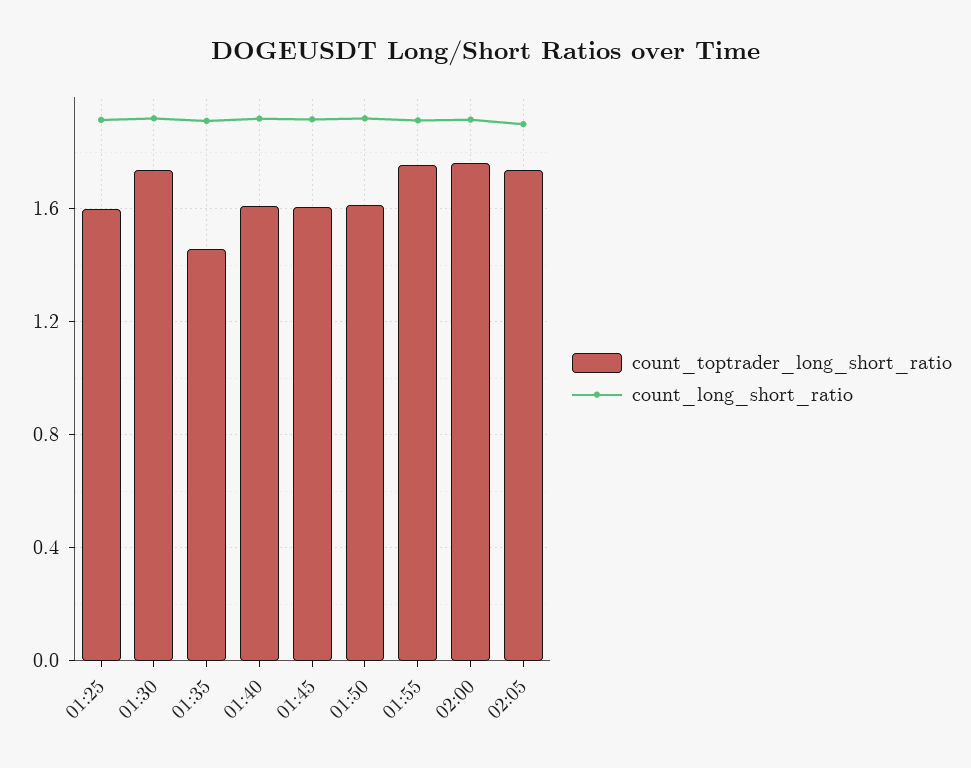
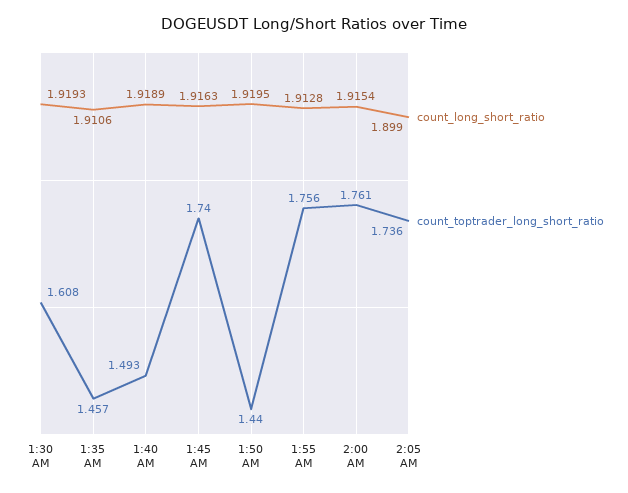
count_toptrader_long_short_ratio, 01:25: 1.6 -> none
count_long_short_ratio, 01:25: 1.9 -> none
count_toptrader_long_short_ratio, 01:30: 1.75 -> 1.608
count_toptrader_long_short_ratio, 01:40: 1.6 -> 1.493
count_toptrader_long_short_ratio, 01:45: 1.6 -> 1.74
count_toptrader_long_short_ratio, 01:50: 1.6 -> 1.44

